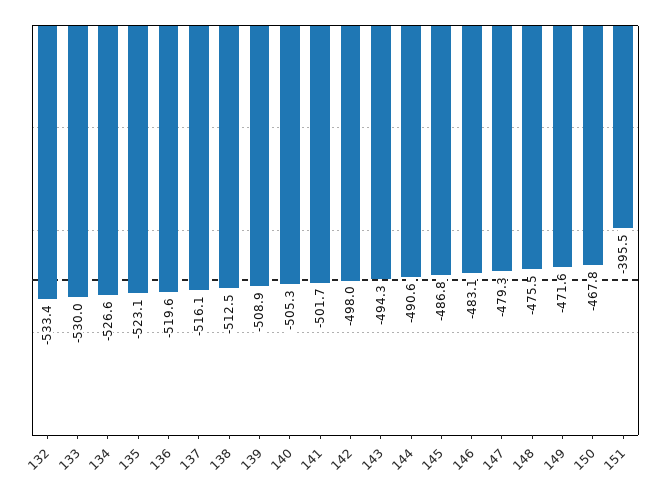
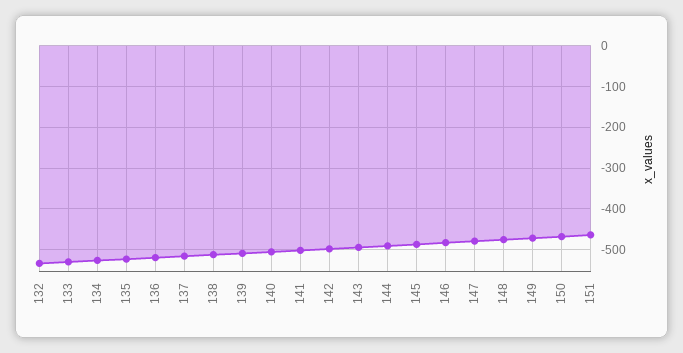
151: -395.5 -> -460

